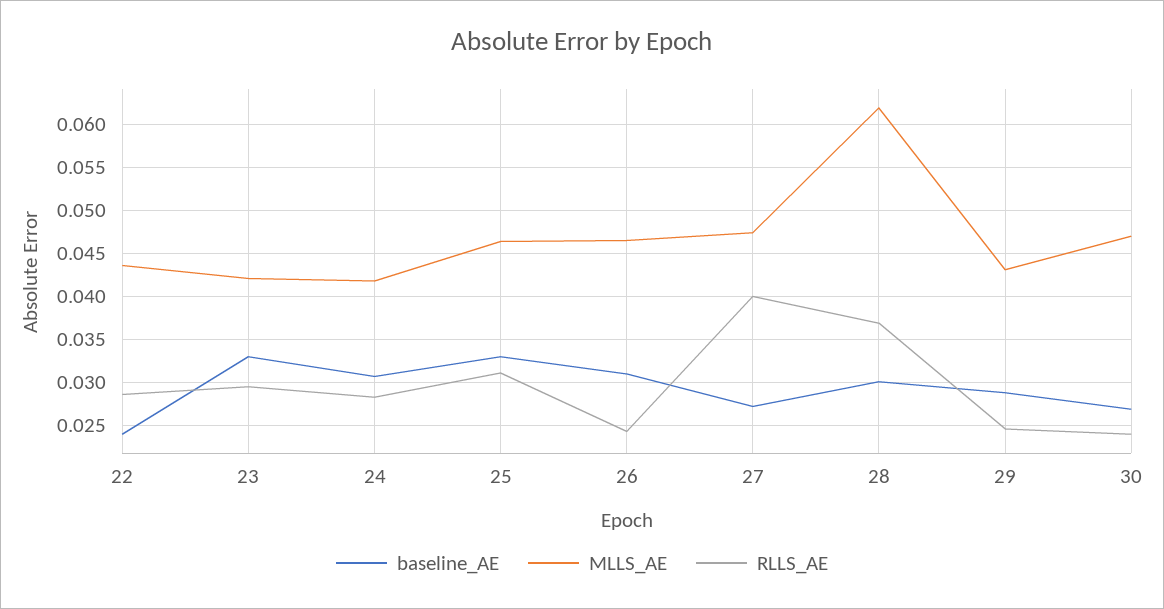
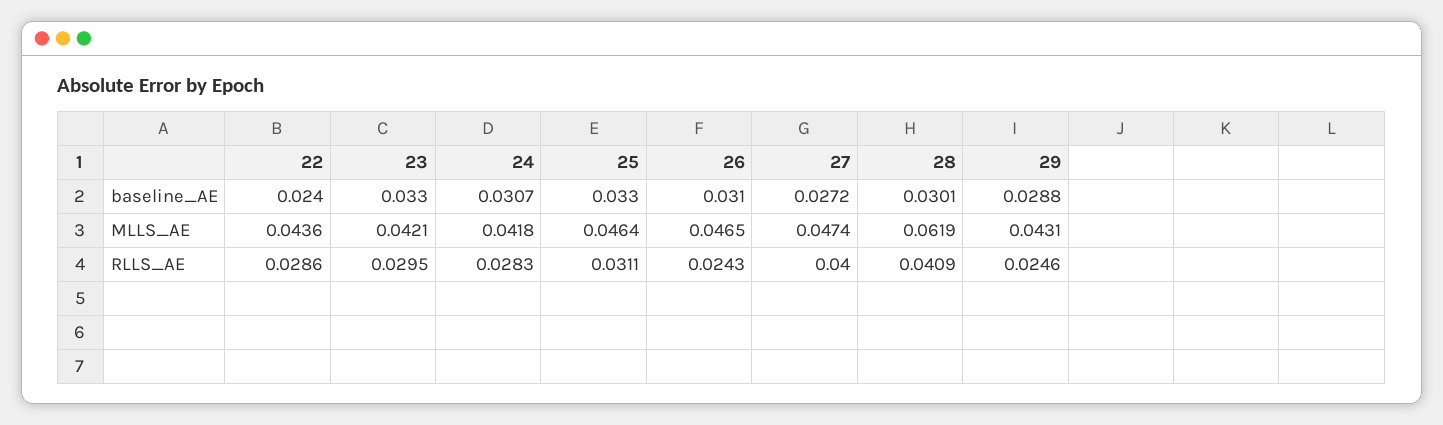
RLLS_AE, 28: 0.037 -> 0.0409
baseline_AE, 30: 0.027 -> none
MLLS_AE, 30: 0.047 -> none
RLLS_AE, 30: 0.024 -> none

